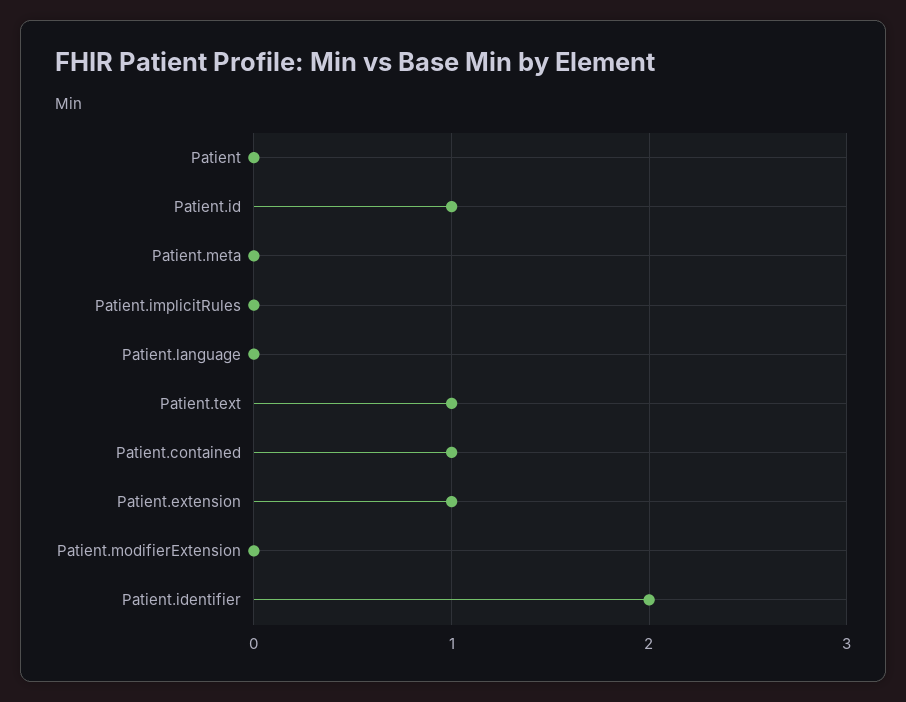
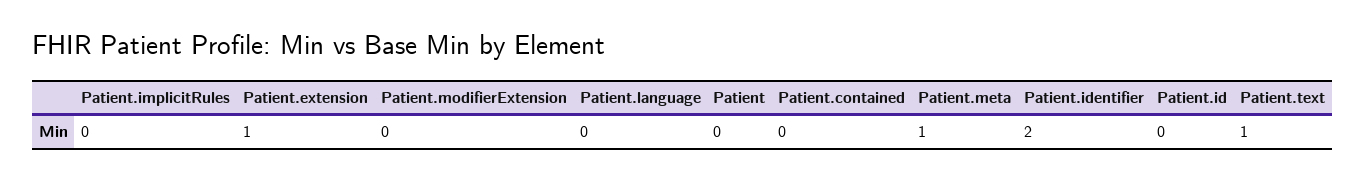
Patient.id: 1 -> 0
Patient.meta: 0 -> 1
Patient.contained: 1 -> 0

